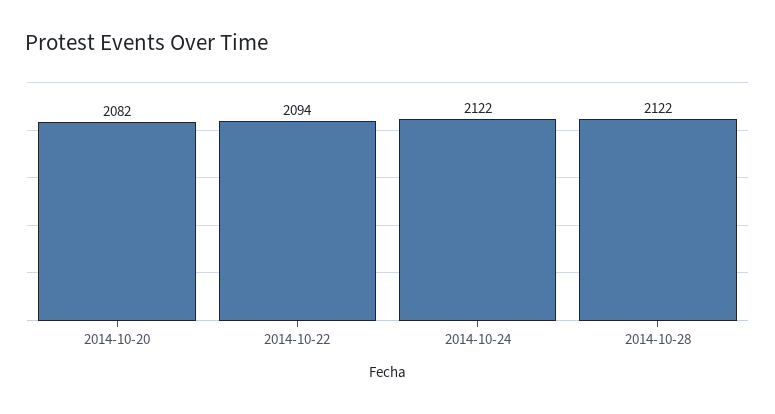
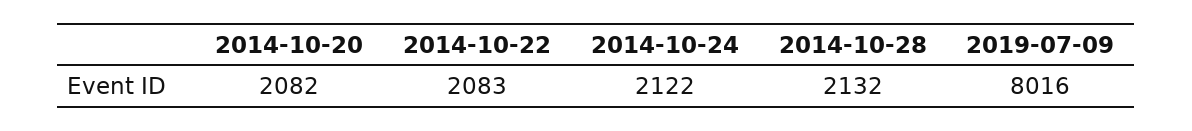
2014-10-22: 2094 -> 2083
2014-10-28: 2122 -> 2132
2019-07-09: none -> 8016

